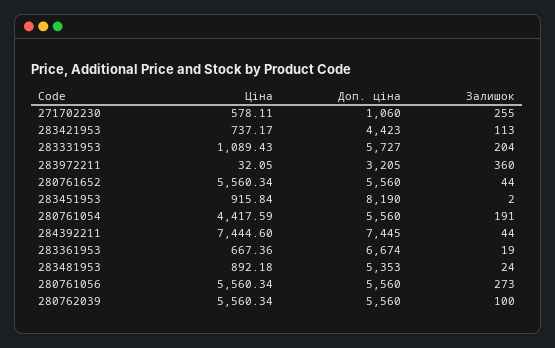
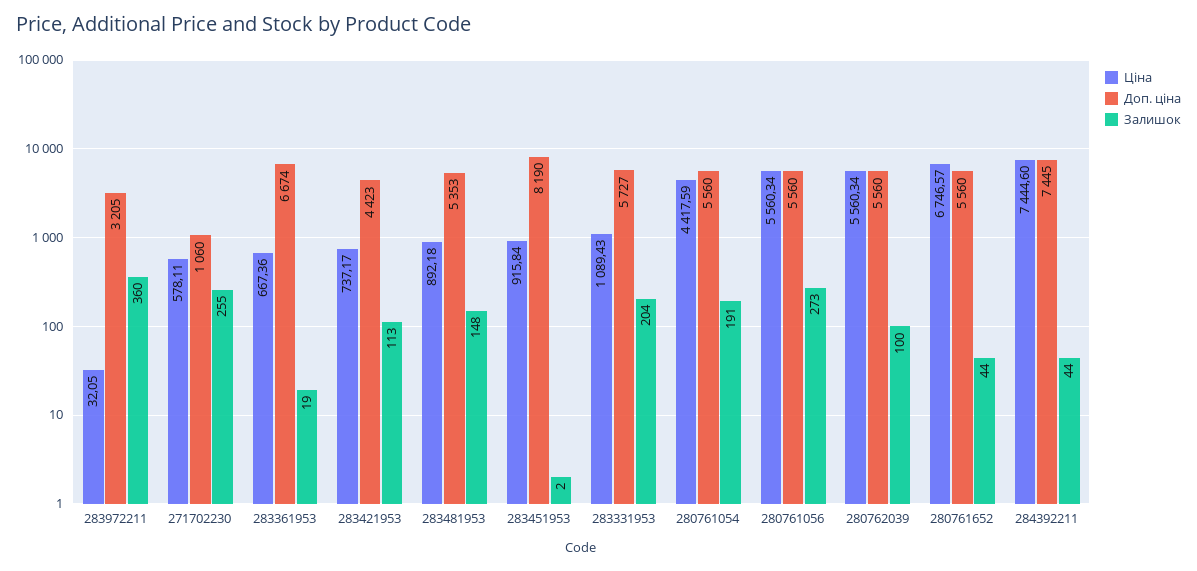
Ціна, 280761652: 5560.34 -> 6746.57
Залишок, 283481953: 24 -> 148

